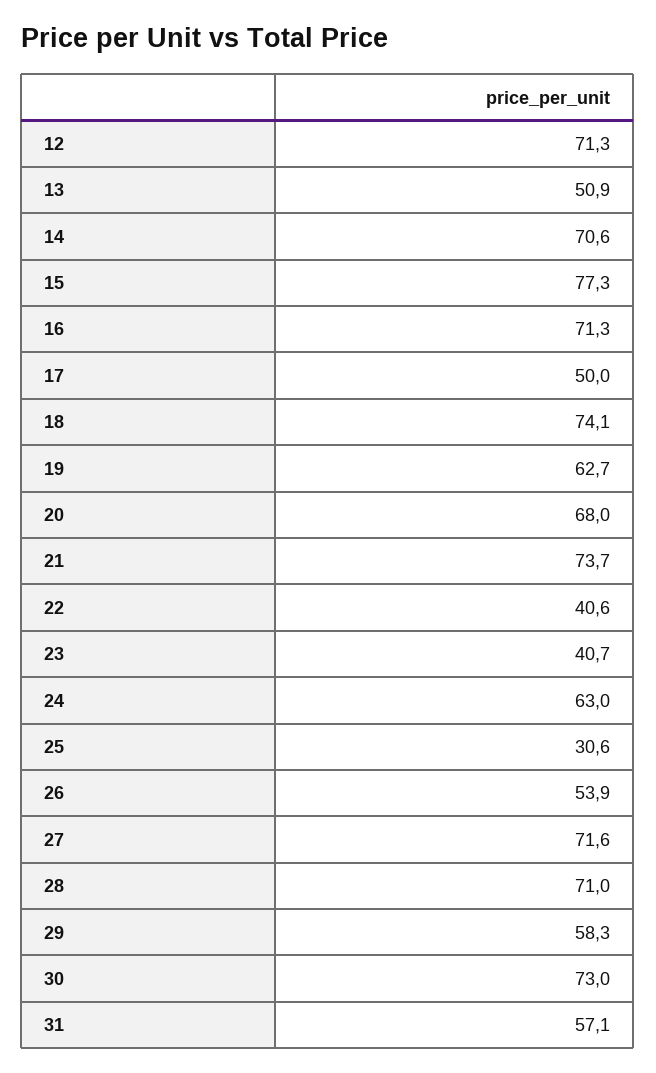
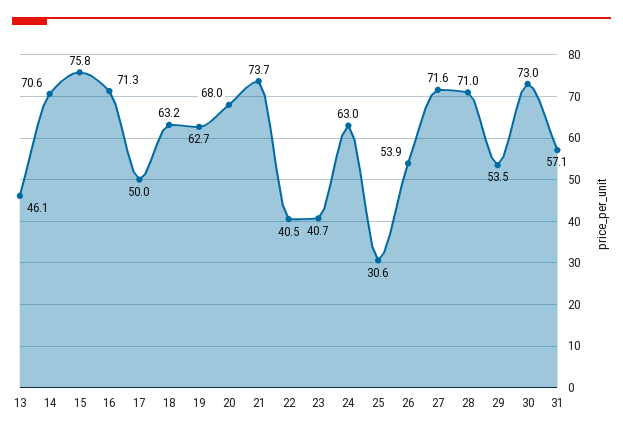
12: 71.3 -> none
13: 50.9 -> 46.1
15: 77.3 -> 75.8
18: 74.1 -> 63.2
22: 40.6 -> 40.5
29: 58.3 -> 53.5

